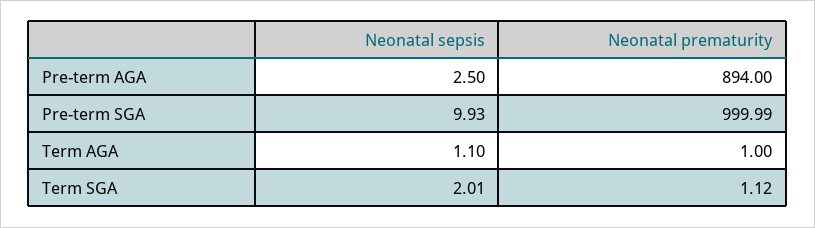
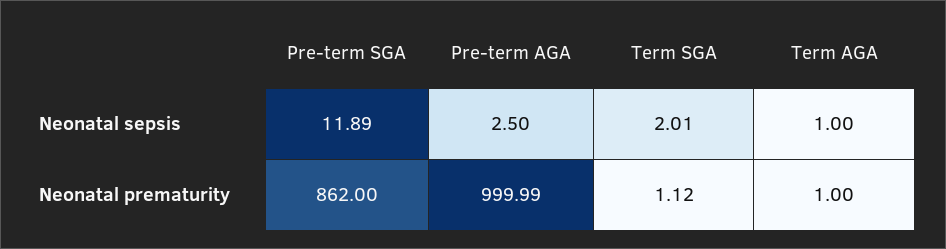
Neonatal prematurity, Pre-term AGA: 894 -> 999.99
Neonatal sepsis, Pre-term SGA: 9.93 -> 11.89
Neonatal prematurity, Pre-term SGA: 999.99 -> 862
Neonatal sepsis, Term AGA: 1.1 -> 1

